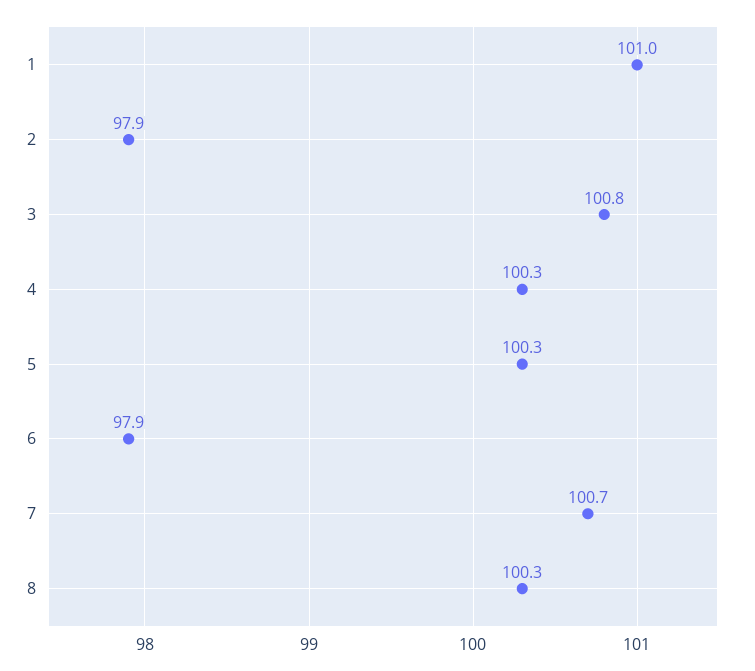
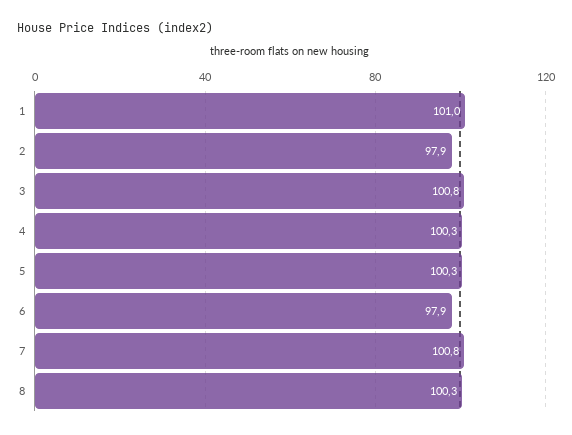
7: 100.7 -> 100.8

